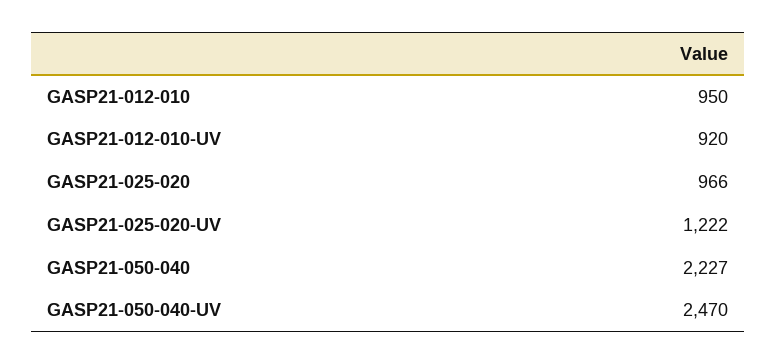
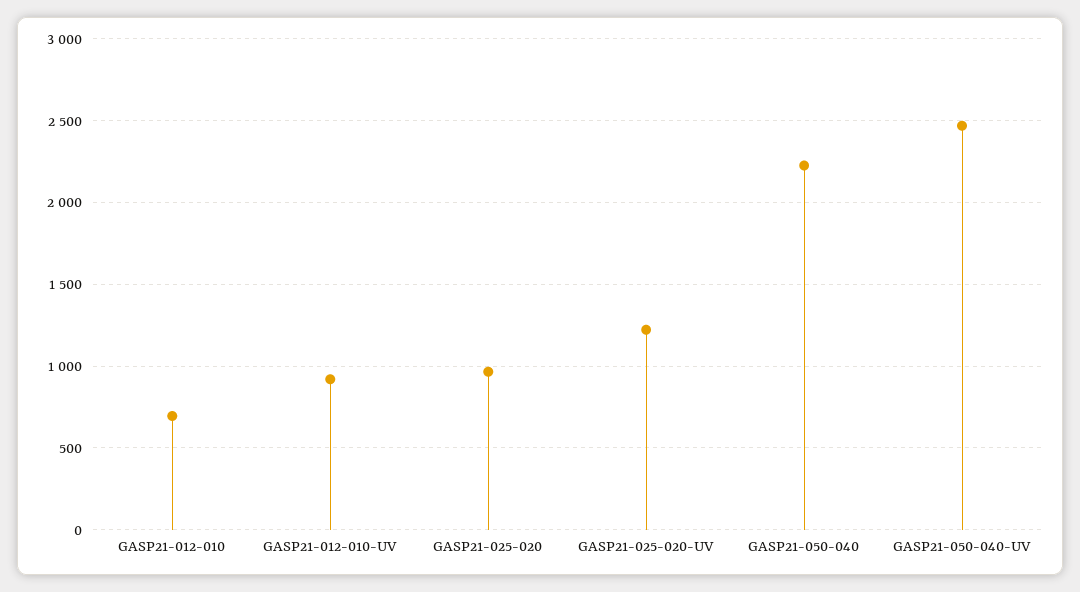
GASP21-012-010: 950 -> 700

